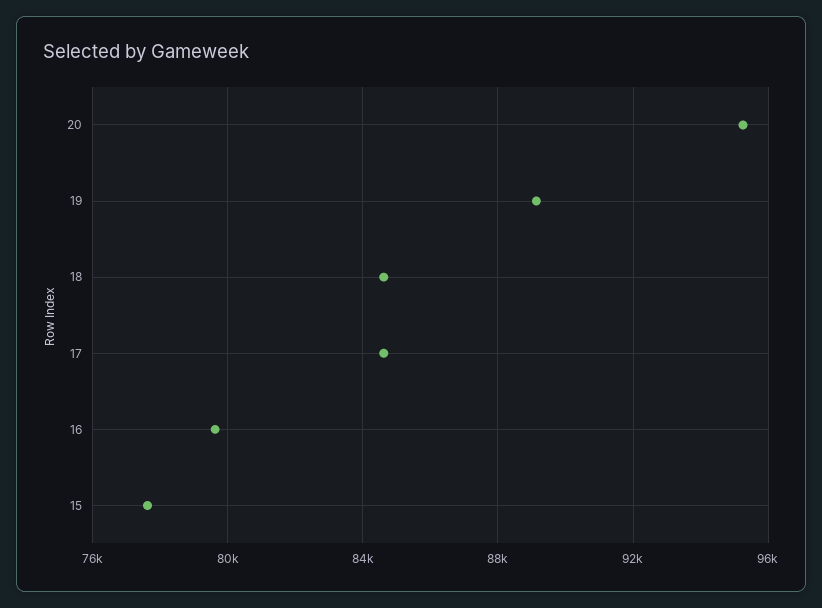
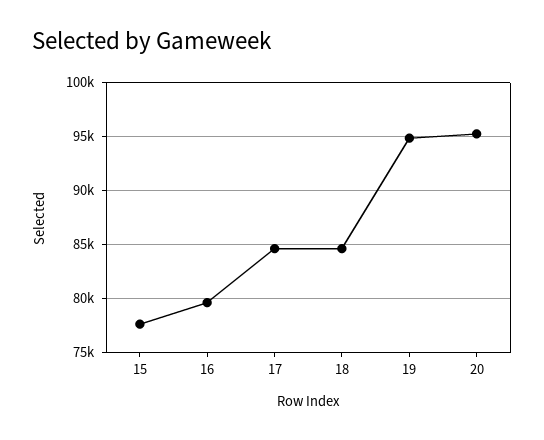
19: 89000 -> 95000

